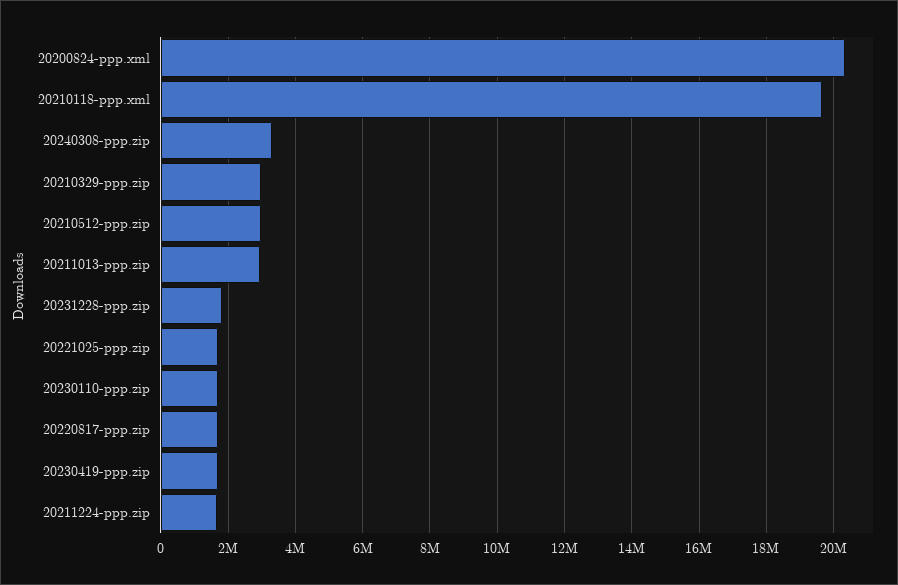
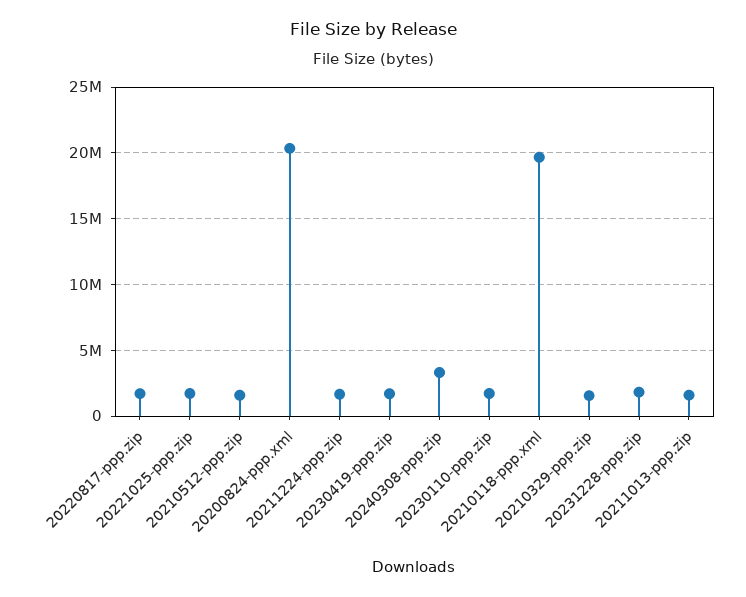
20210329-ppp.zip: 3000000 -> 1500000
20210512-ppp.zip: 3000000 -> 1500000
20211013-ppp.zip: 3000000 -> 1500000

